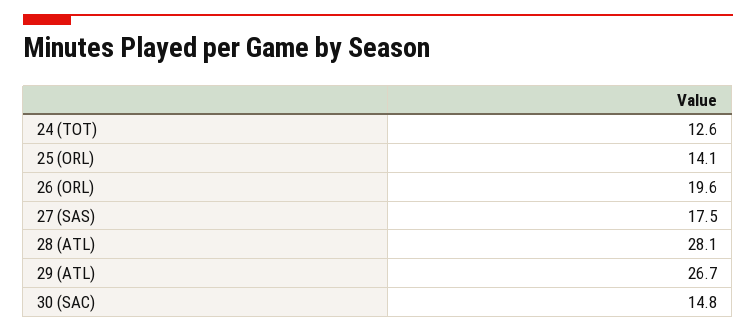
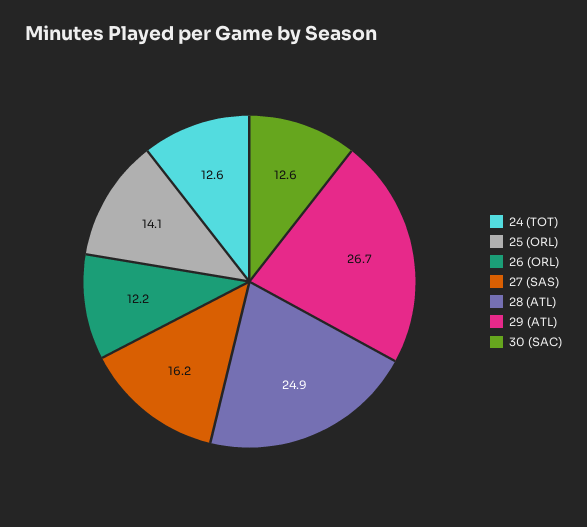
26 (ORL): 19.6 -> 12.2
27 (SAS): 17.5 -> 16.2
28 (ATL): 28.1 -> 24.9
30 (SAC): 14.8 -> 12.6

